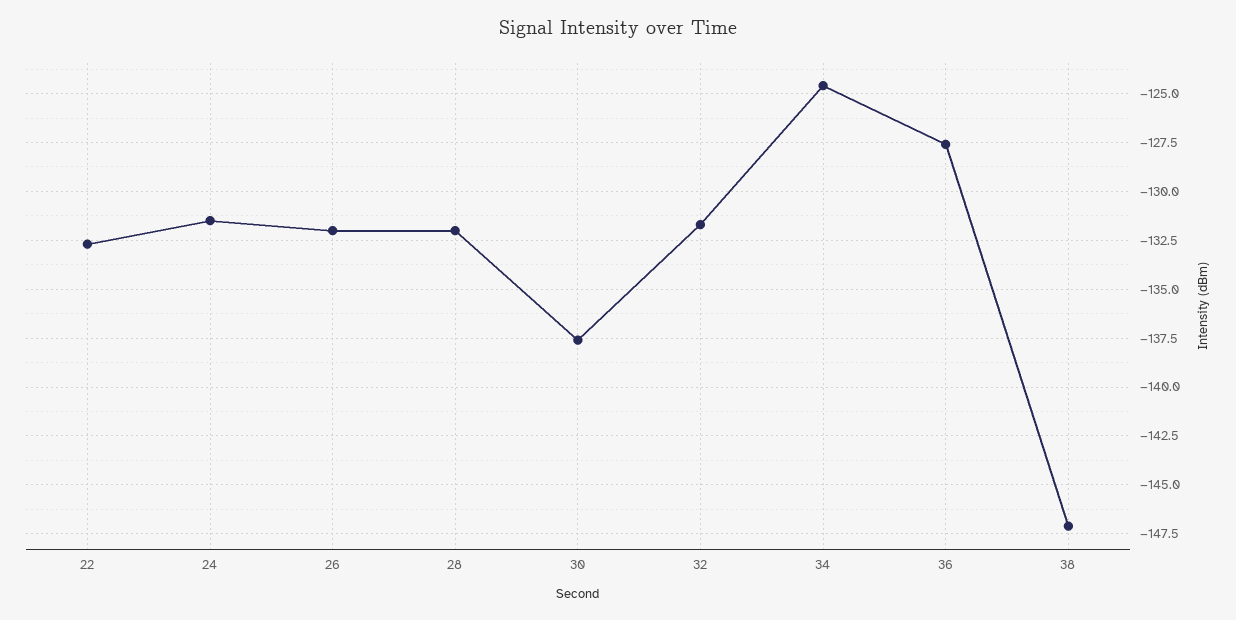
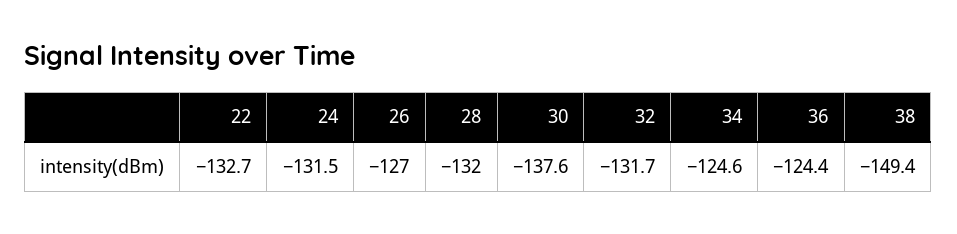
26: -132 -> -127
36: -127.5 -> -124.4
38: -147 -> -149.4

